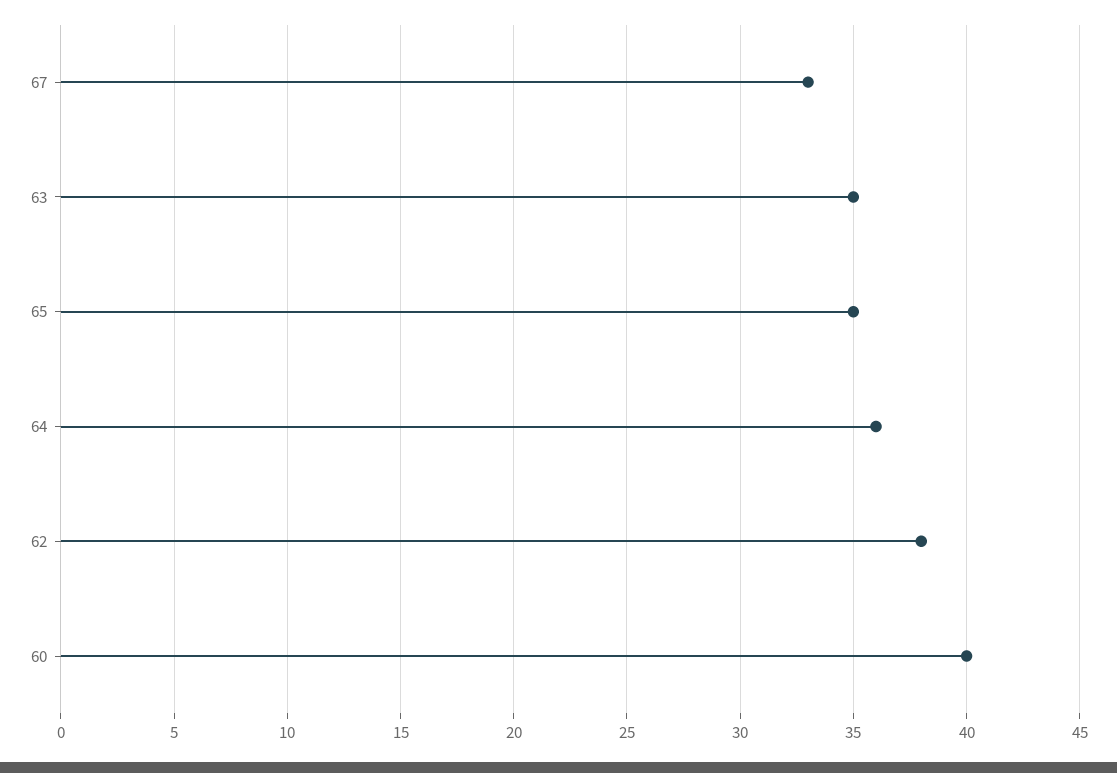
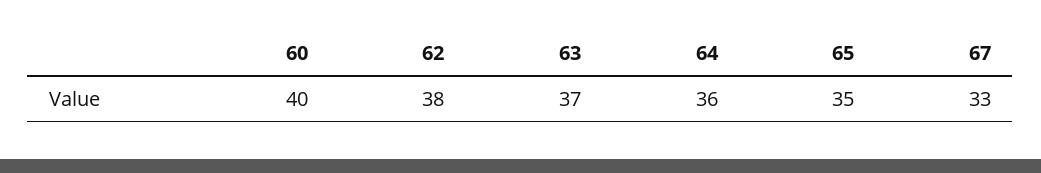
63: 35 -> 37

